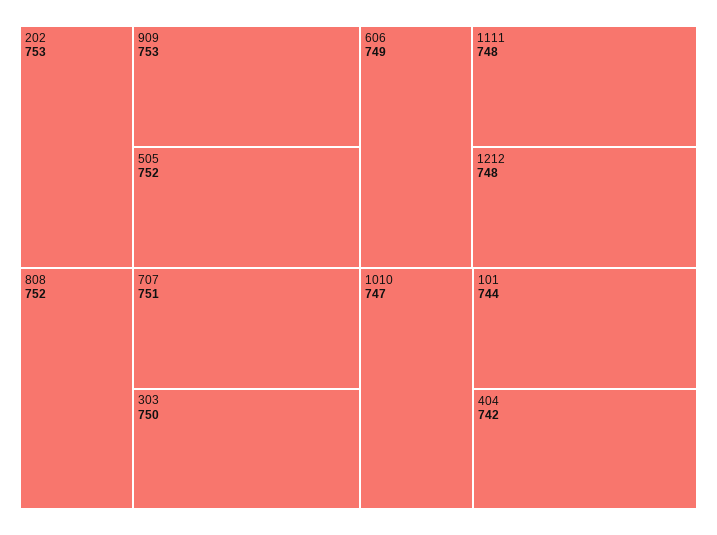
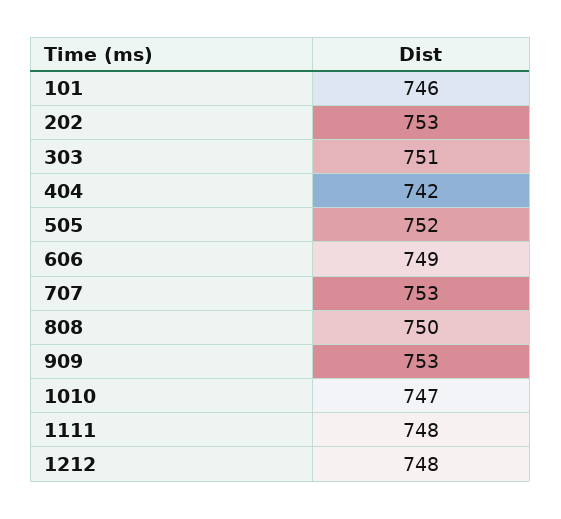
808: 752 -> 750
707: 751 -> 753
303: 750 -> 751
101: 744 -> 746

